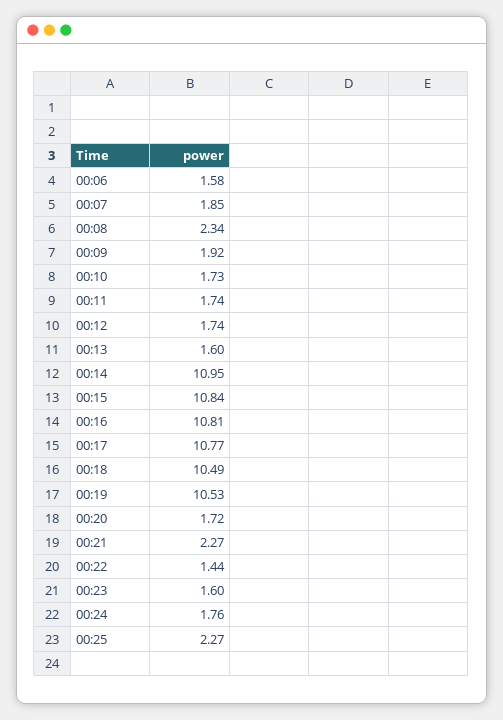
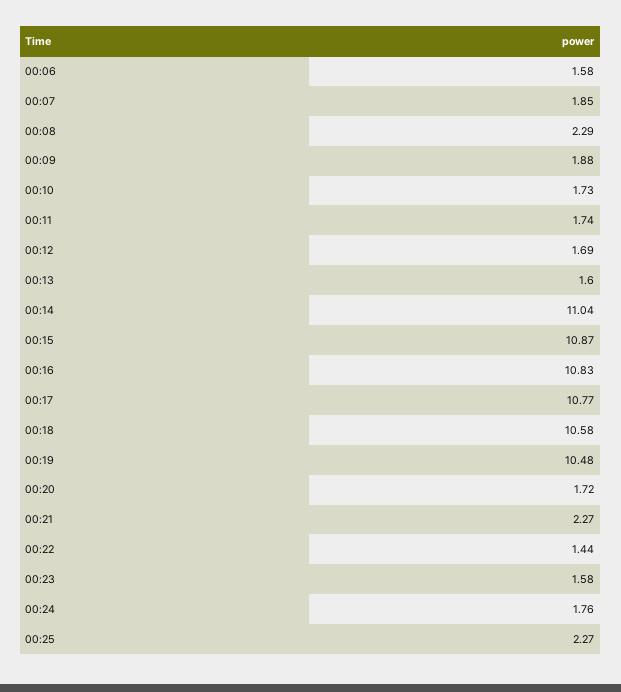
00:08: 2.34 -> 2.29
00:09: 1.92 -> 1.88
00:12: 1.74 -> 1.69
00:14: 10.95 -> 11.04
00:15: 10.84 -> 10.87
00:16: 10.81 -> 10.83
00:18: 10.49 -> 10.58
00:19: 10.53 -> 10.48
00:23: 1.6 -> 1.58

